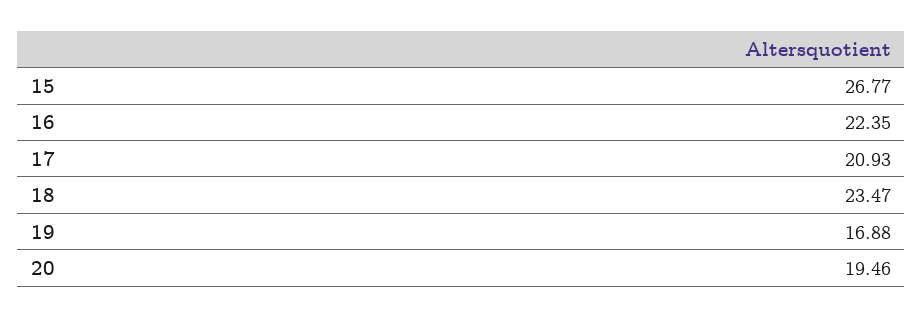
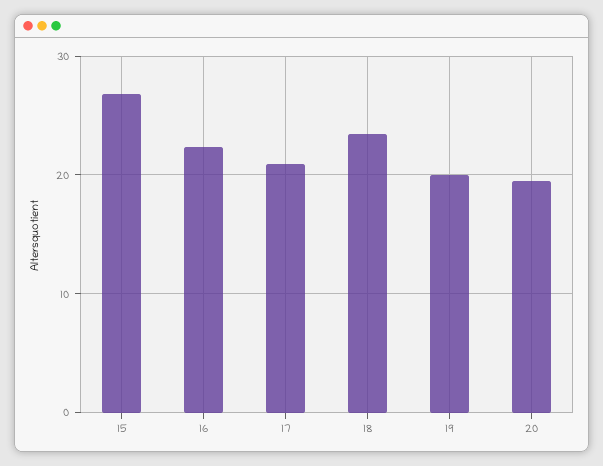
19: 16.88 -> 20

